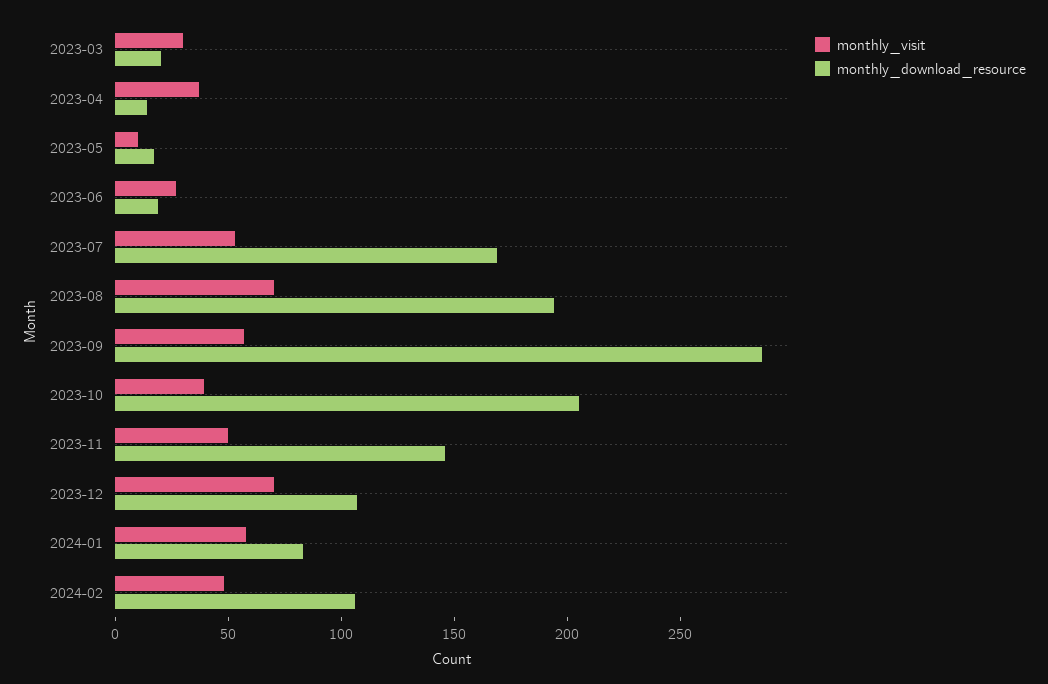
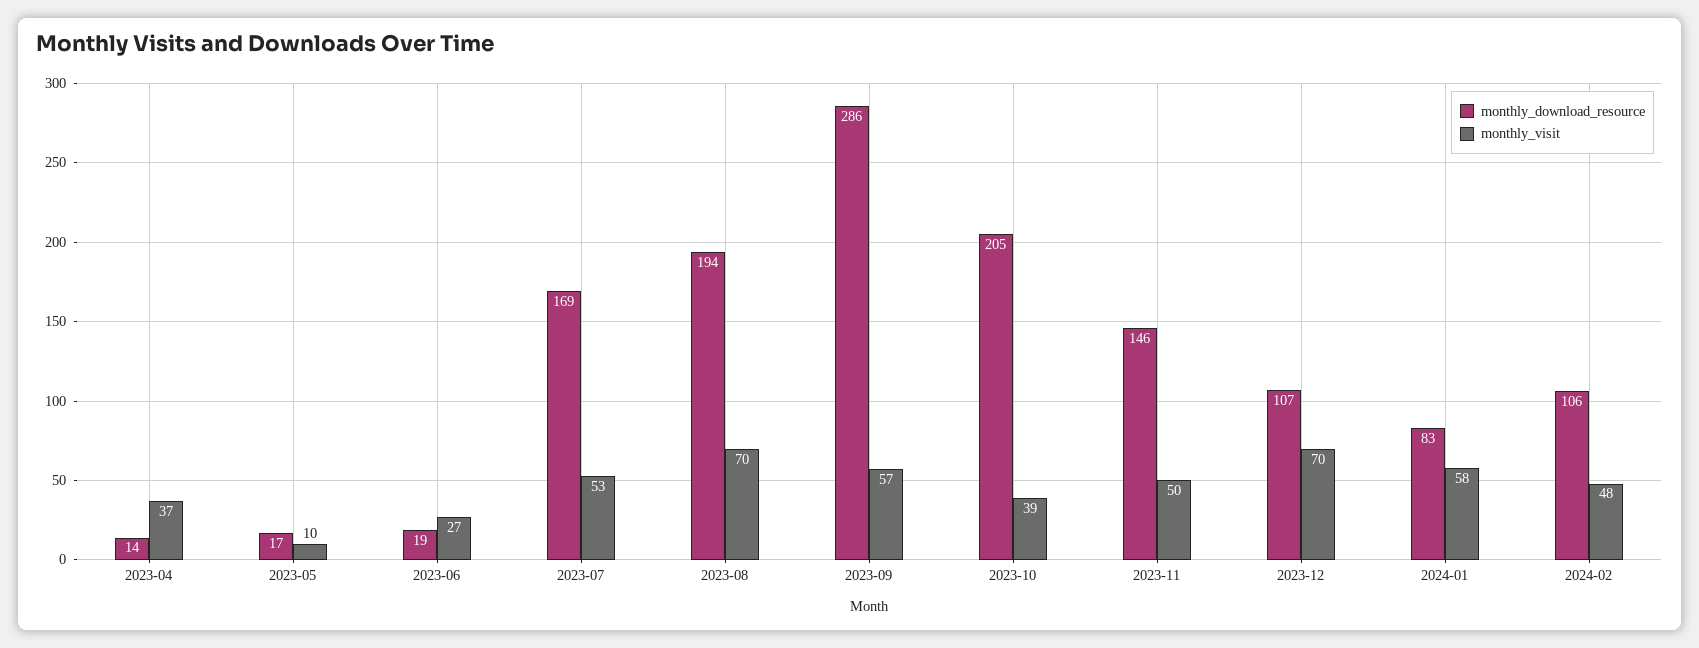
monthly_visit, 2023-03: 30 -> none
monthly_download_resource, 2023-03: 20 -> none

